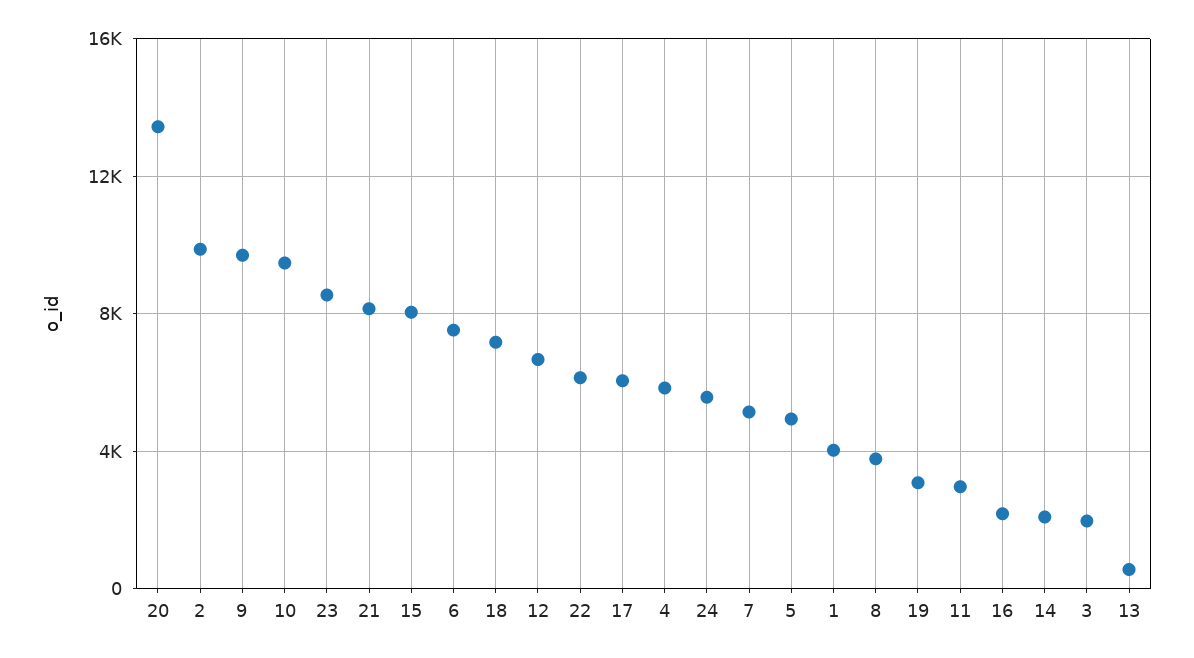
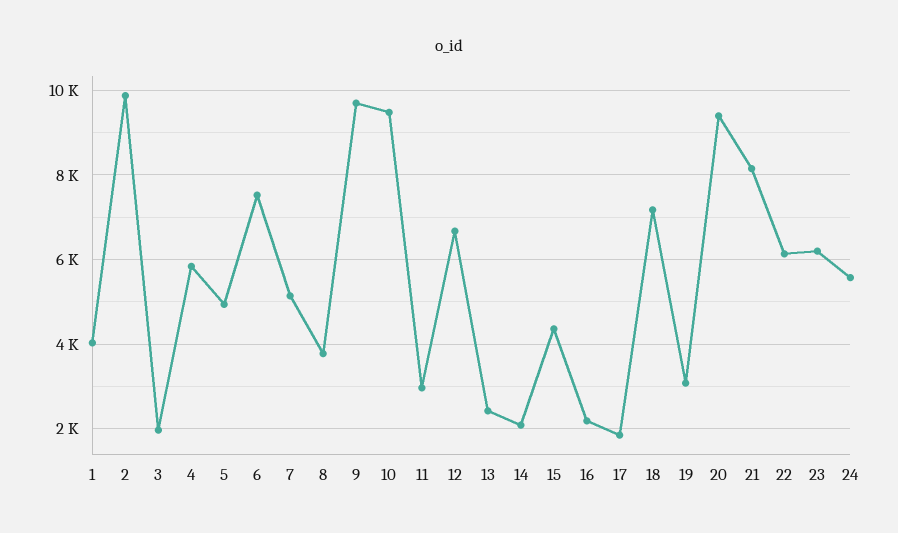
20: 13500 -> 9400
23: 8500 -> 6200
15: 8000 -> 4400
17: 6000 -> 1800
13: 500 -> 2400

